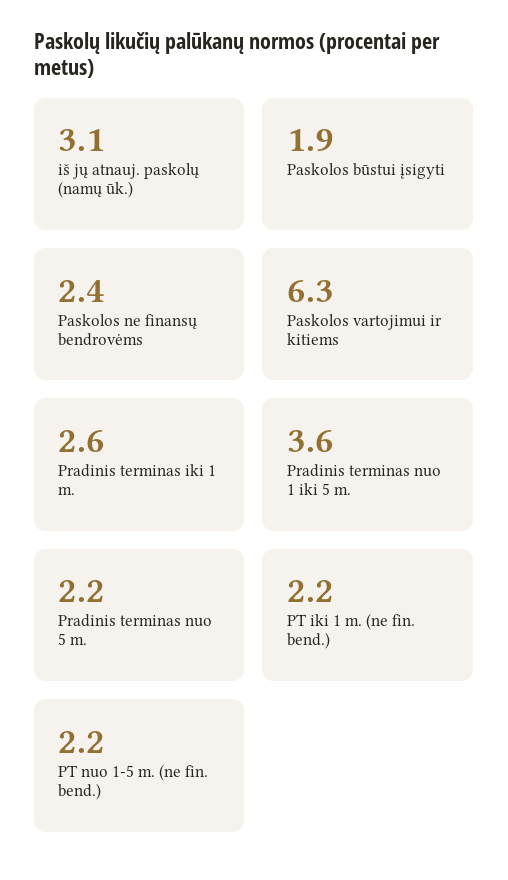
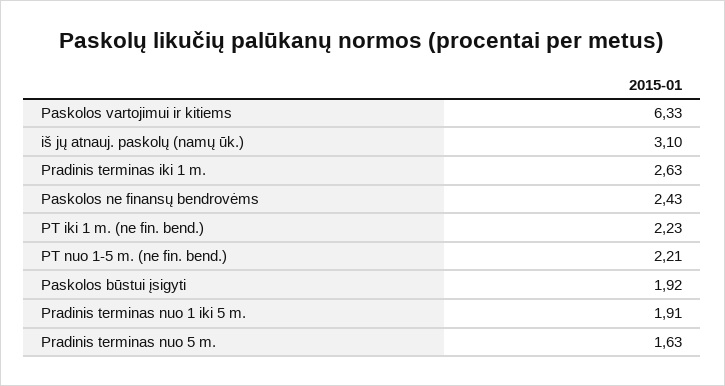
Pradinis terminas nuo 1 iki 5 m.: 3.6 -> 1.91
Pradinis terminas nuo 5 m.: 2.2 -> 1.63

